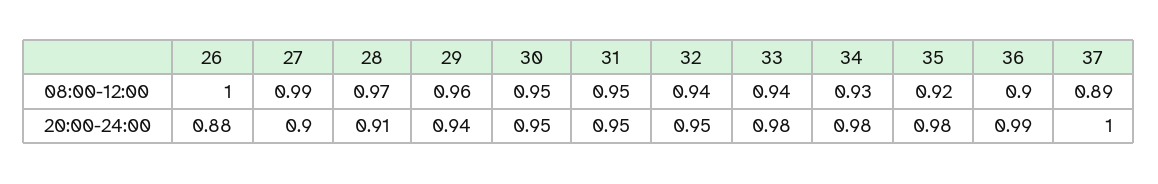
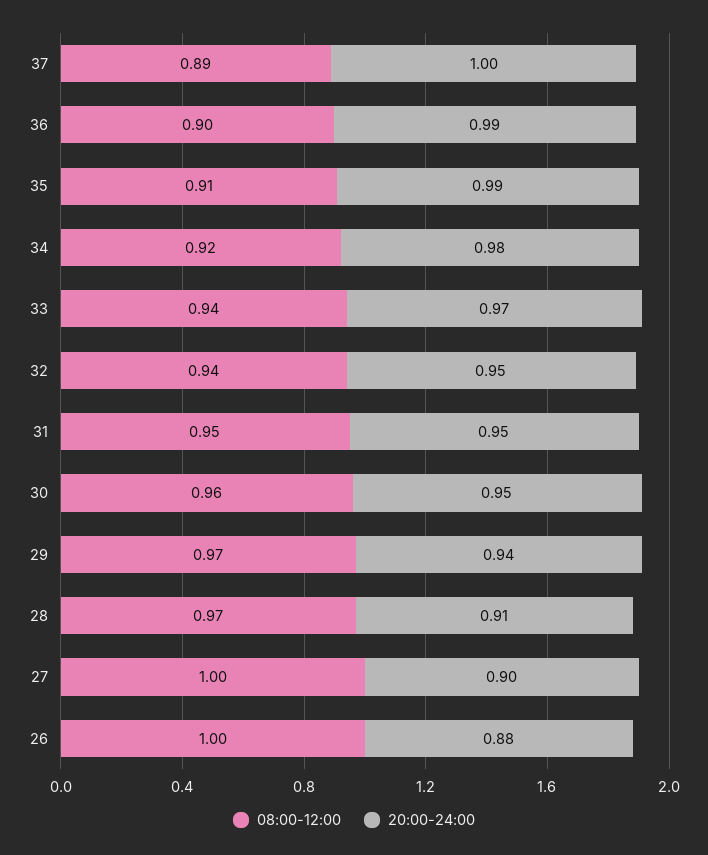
08:00-12:00, 27: 0.99 -> 1
08:00-12:00, 29: 0.96 -> 0.97
08:00-12:00, 30: 0.95 -> 0.96
08:00-12:00, 34: 0.93 -> 0.92
08:00-12:00, 35: 0.92 -> 0.91
20:00-24:00, 33: 0.98 -> 0.97
20:00-24:00, 35: 0.98 -> 0.99

